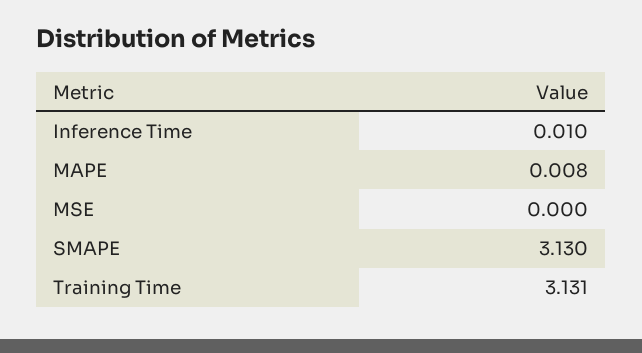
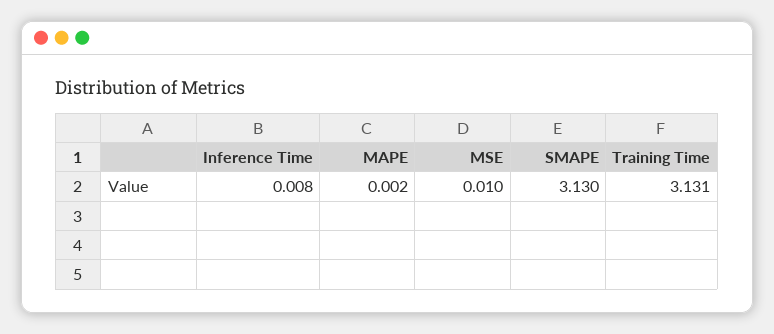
Inference Time: 0.01 -> 0.008
MAPE: 0.008 -> 0.002
MSE: 0 -> 0.01

